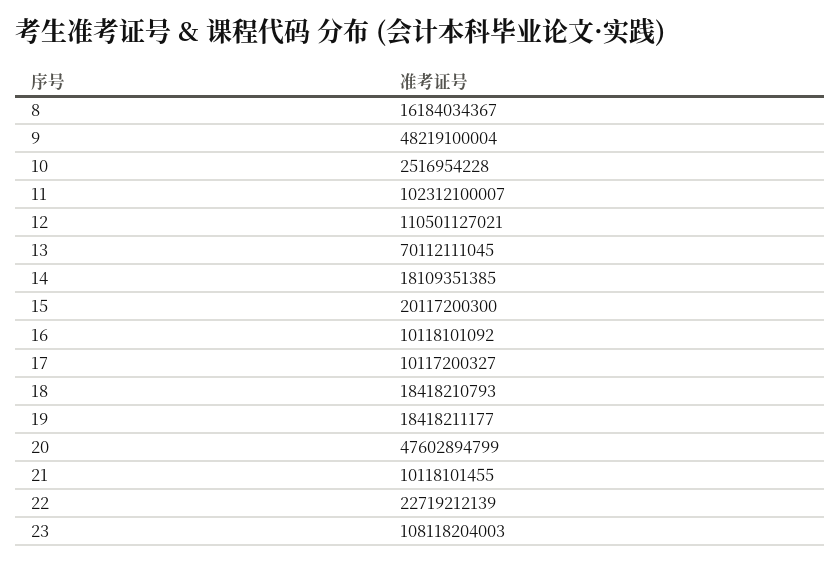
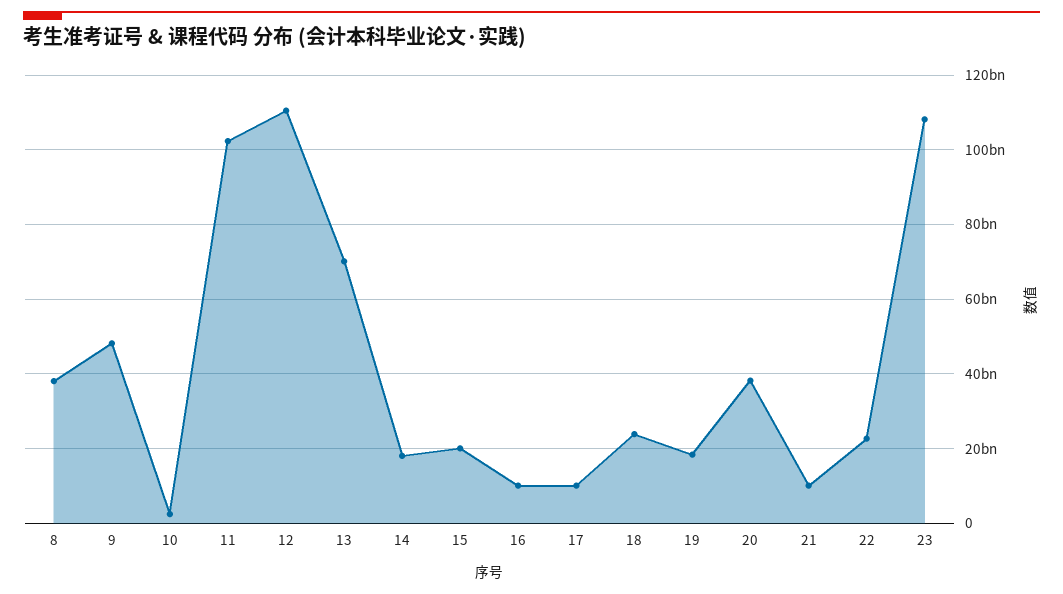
8: 16184034367 -> 38000000000
18: 18418210793 -> 24000000000
20: 47602894799 -> 38000000000

